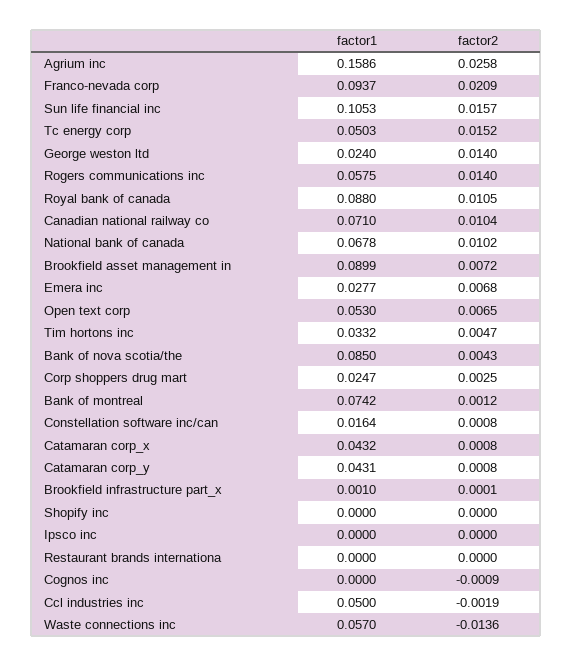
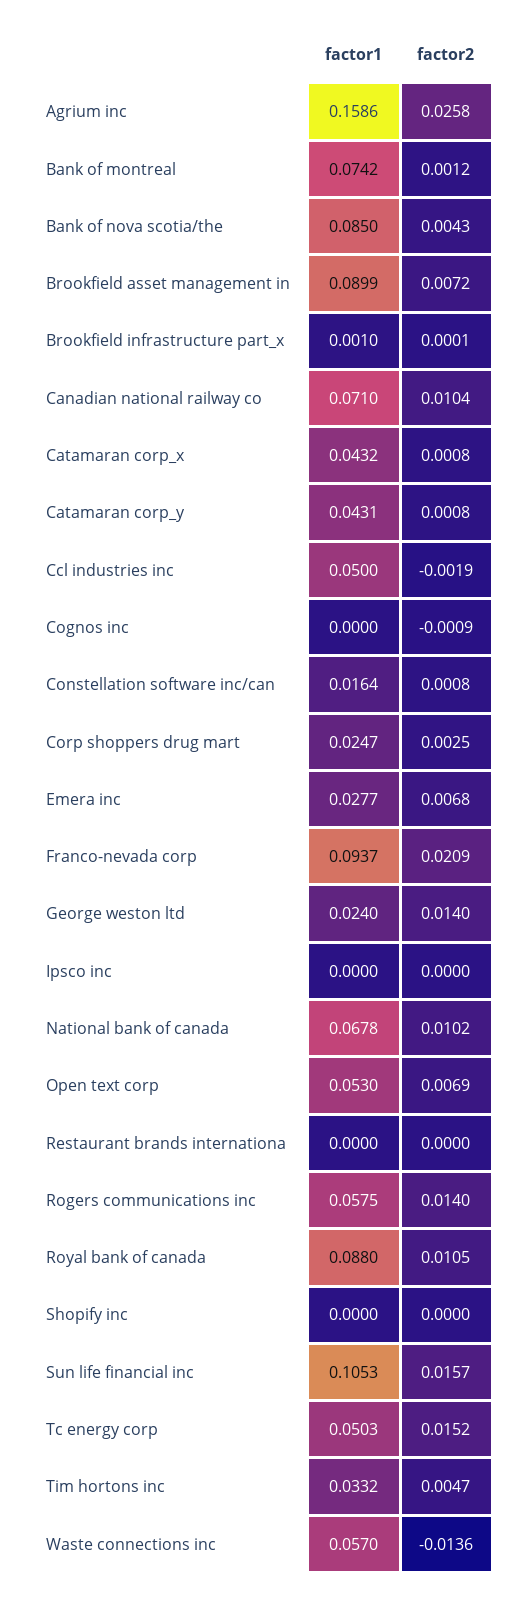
factor2, Open text corp: 0.0065 -> 0.0069

